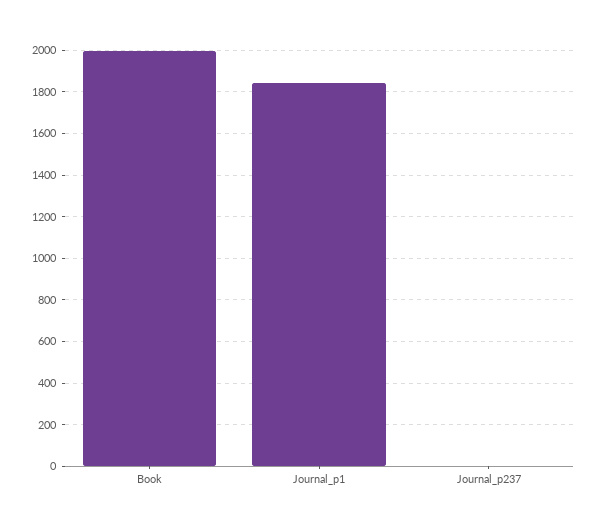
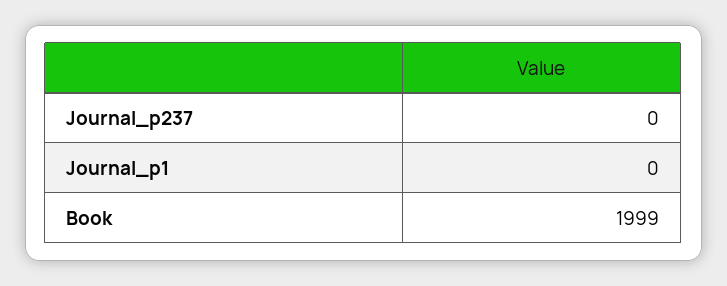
Journal_p1: 1850 -> 0

